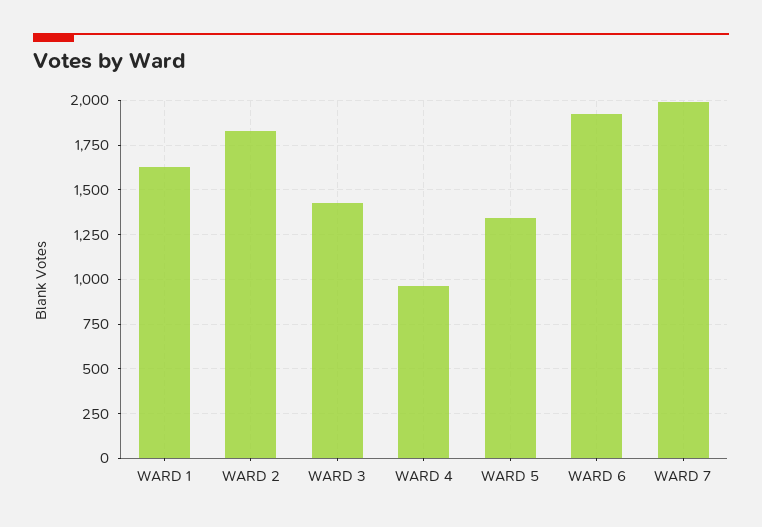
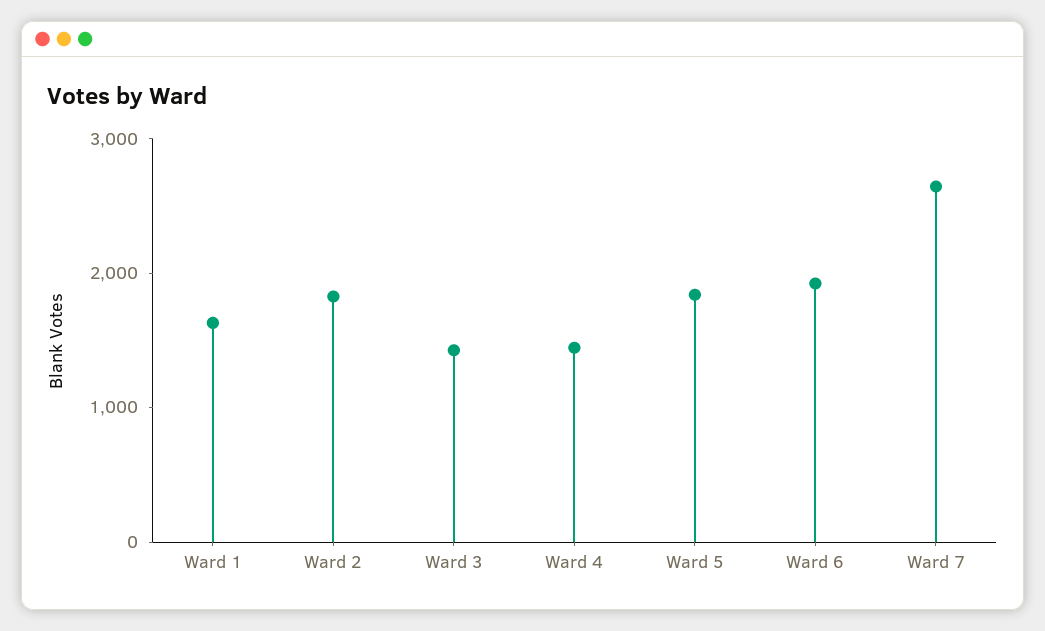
WARD 4: 950 -> 1400
WARD 5: 1350 -> 1800
WARD 7: 2000 -> 2600

